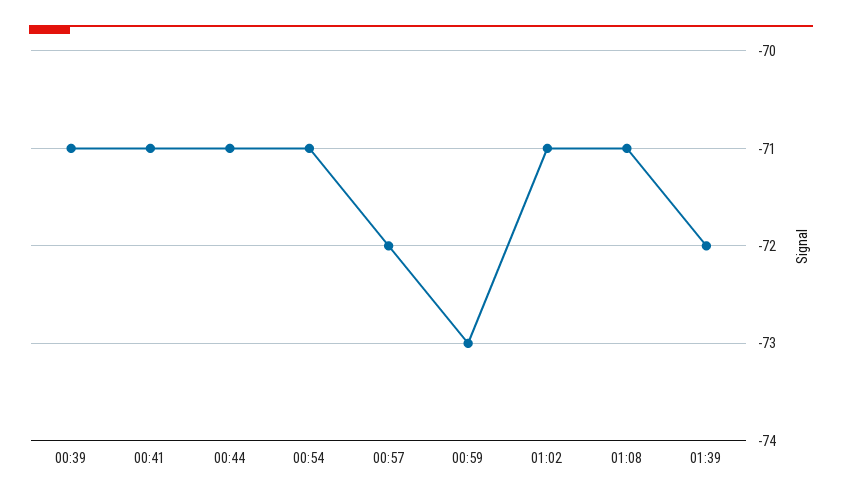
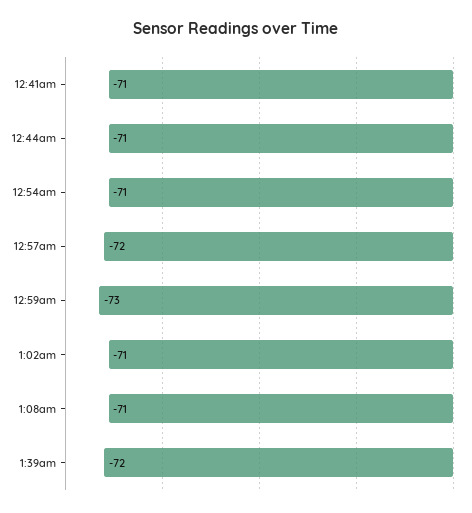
00:39: -71 -> none

